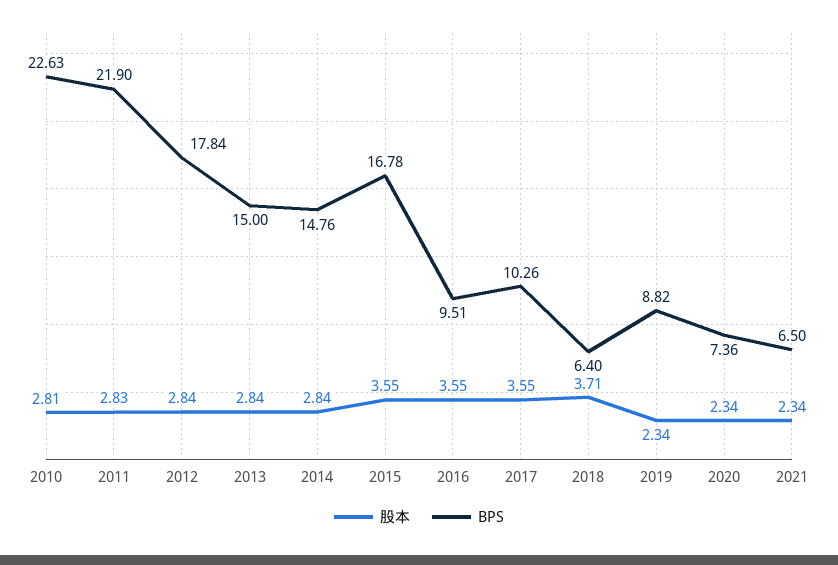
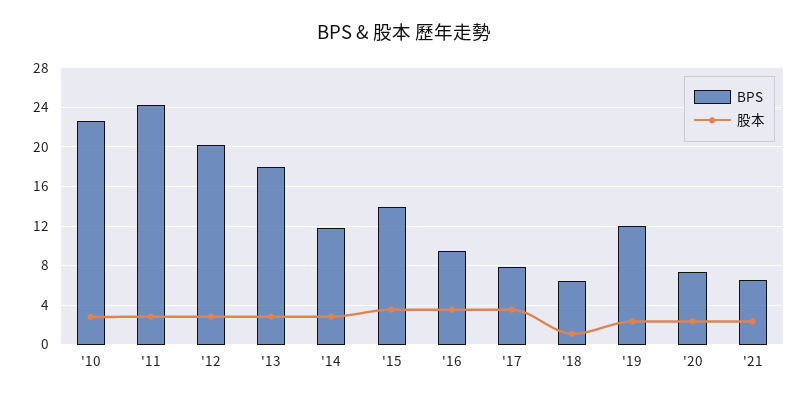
BPS, 2011: 21.9 -> 24
BPS, 2012: 17.84 -> 20
BPS, 2013: 15 -> 18
BPS, 2014: 14.76 -> 12
BPS, 2015: 16.78 -> 14
BPS, 2017: 10.26 -> 8
股本, 2018: 3.71 -> 1
BPS, 2019: 8.82 -> 12

